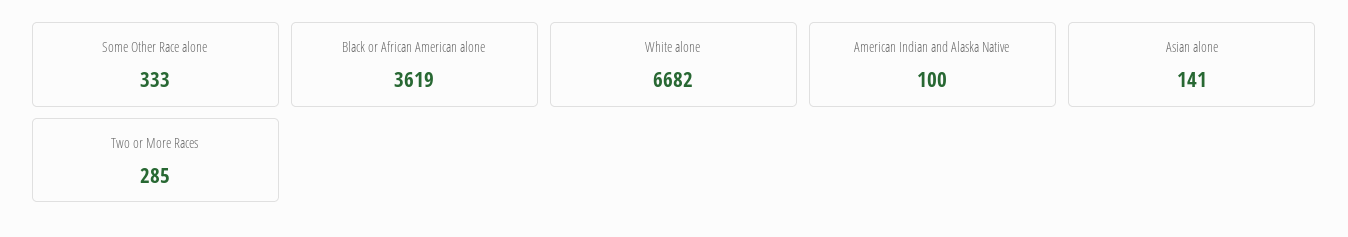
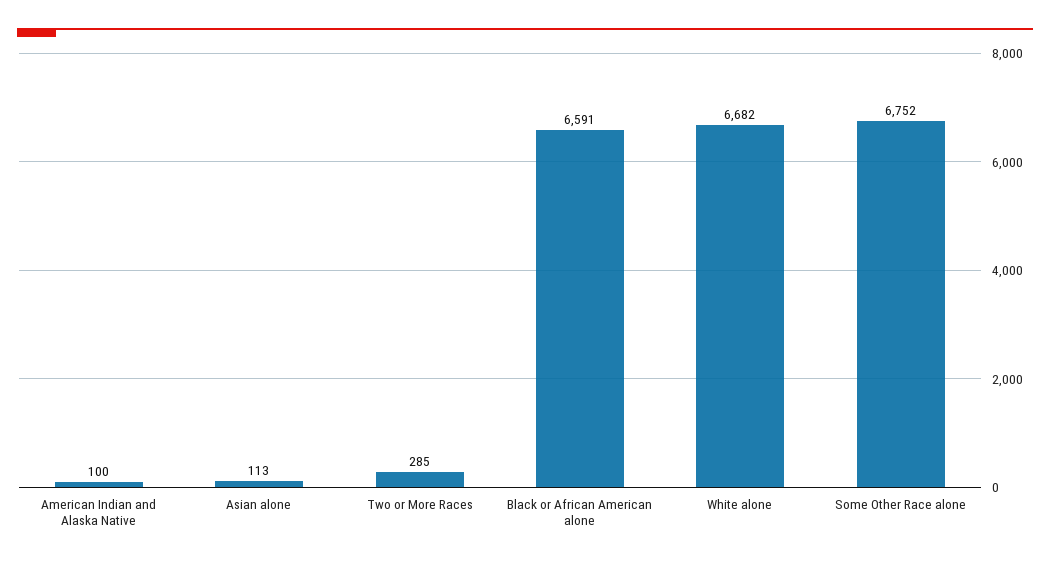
Some Other Race alone: 333 -> 6752
Black or African American alone: 3619 -> 6591
Asian alone: 141 -> 113

